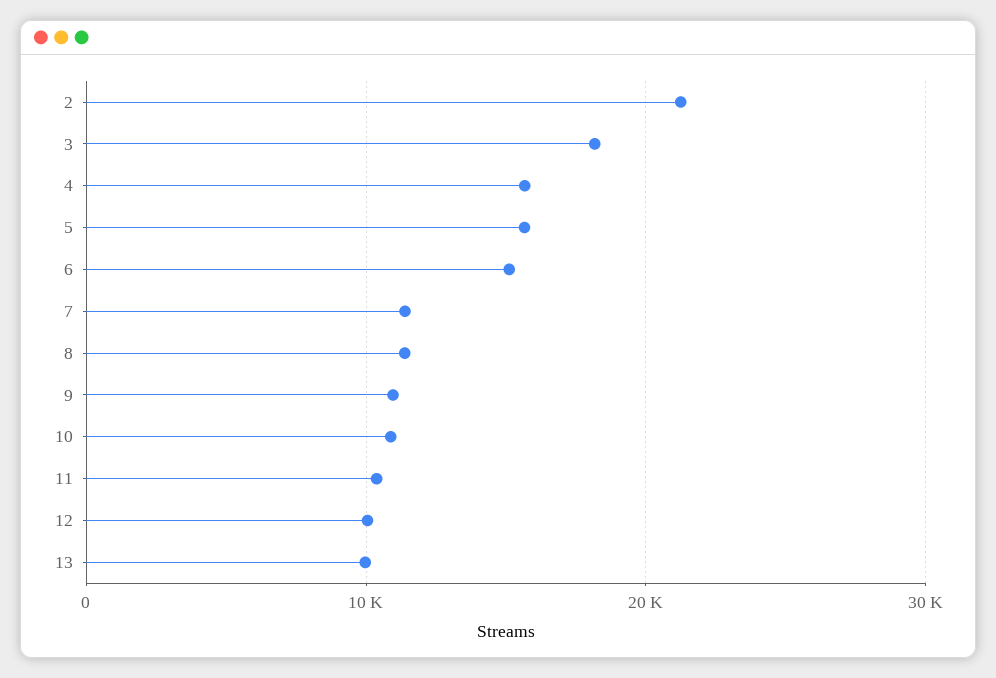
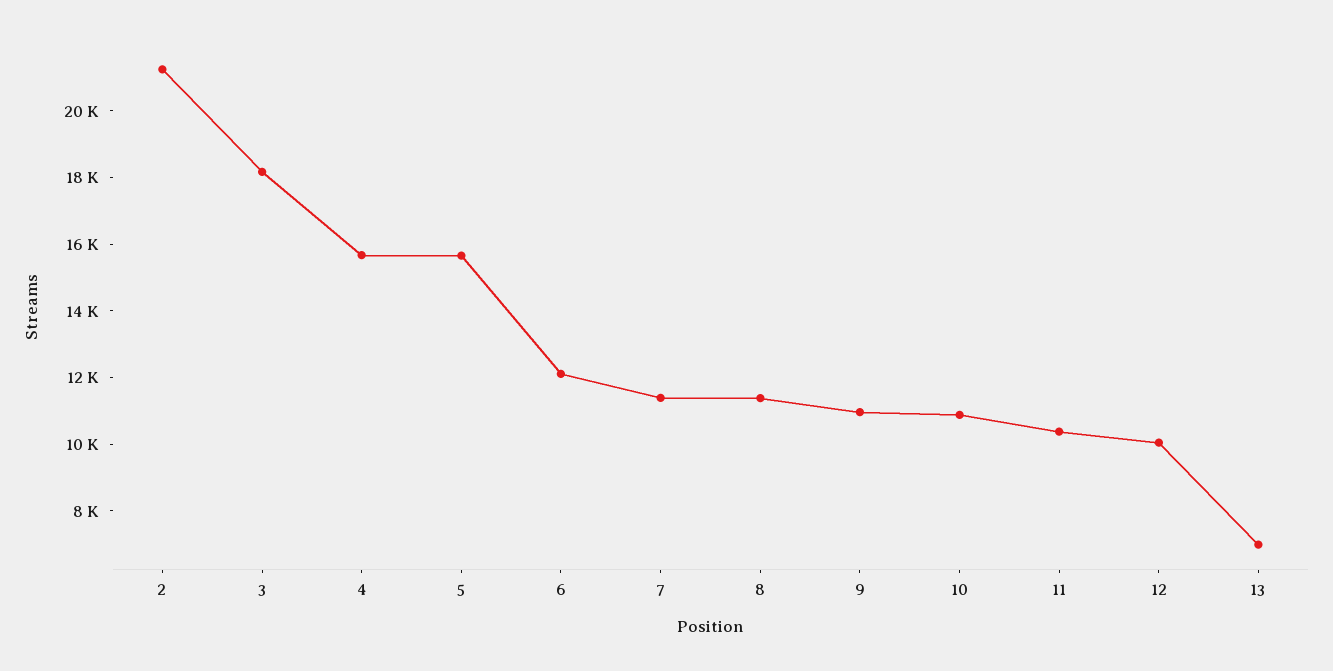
6: 15000 -> 12000
13: 10000 -> 7000

